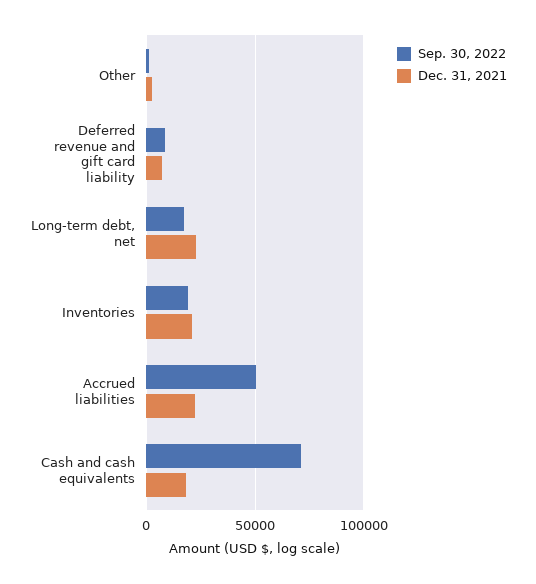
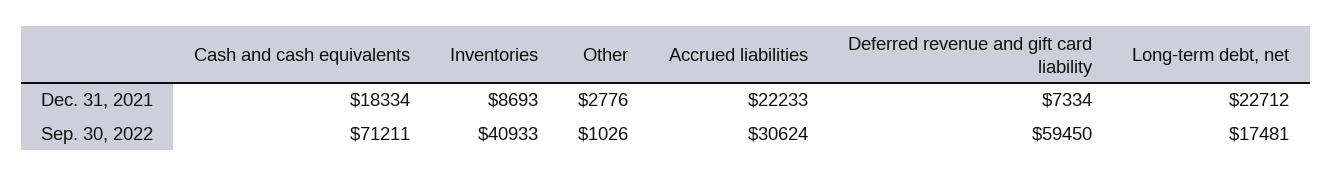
Sep. 30, 2022, Deferred revenue and gift card liability: 10000 -> 59450
Sep. 30, 2022, Inventories: 20000 -> 40933
Dec. 31, 2021, Inventories: 20000 -> 8693
Sep. 30, 2022, Accrued liabilities: 50000 -> 30624

